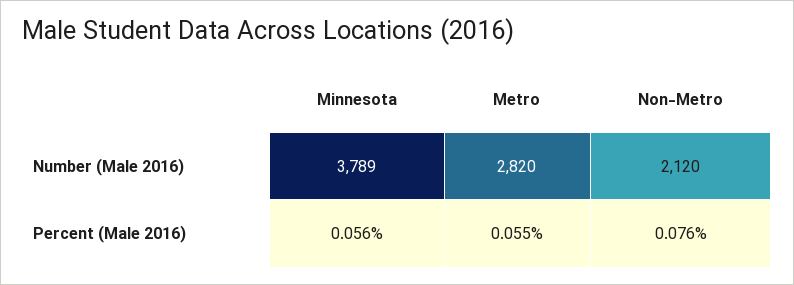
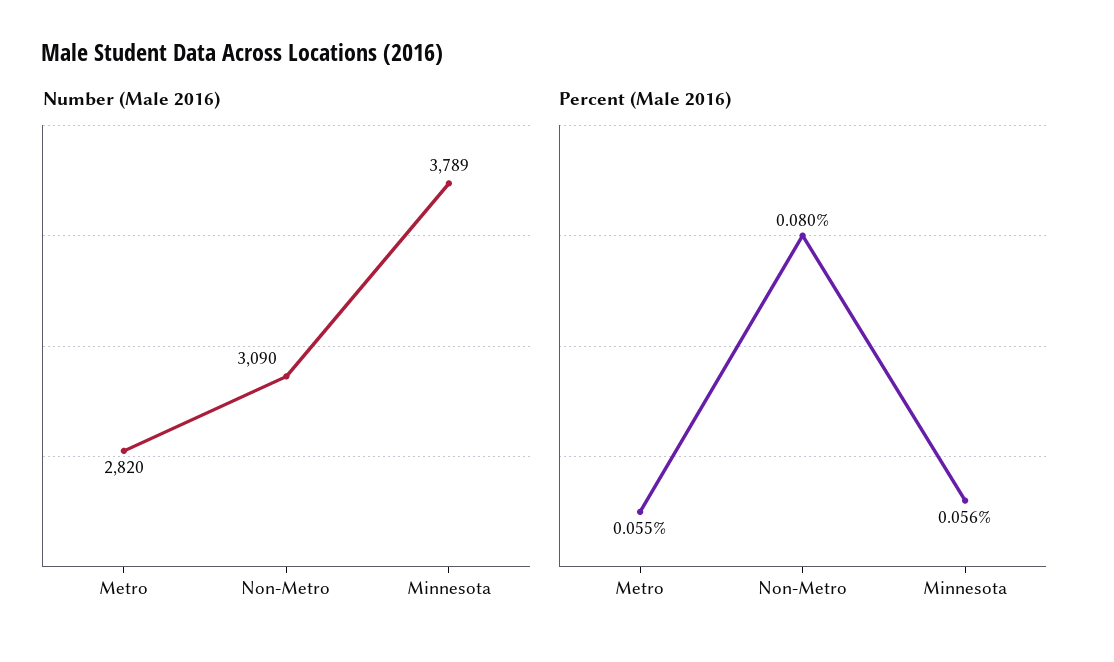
Number (Male 2016), Non-Metro: 2120 -> 3090
Percent (Male 2016), Non-Metro: 0.076 -> 0.08

